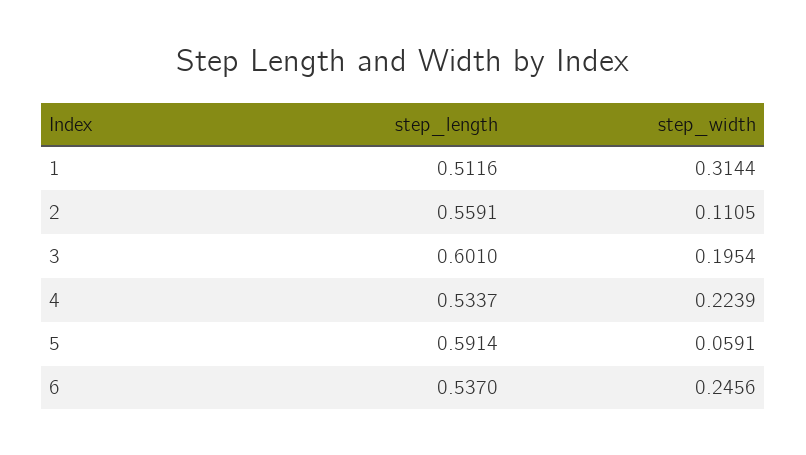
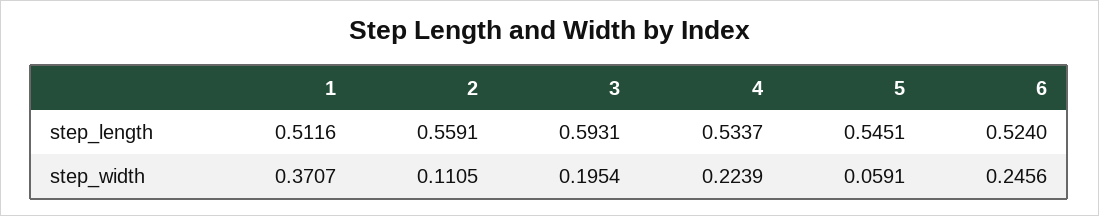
step_width, 1: 0.3144 -> 0.3707
step_length, 3: 0.601 -> 0.5931
step_length, 5: 0.5914 -> 0.5451
step_length, 6: 0.537 -> 0.524

